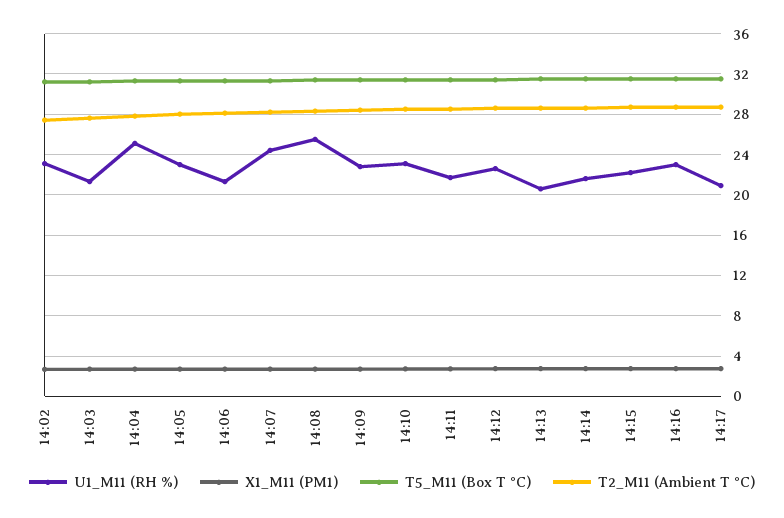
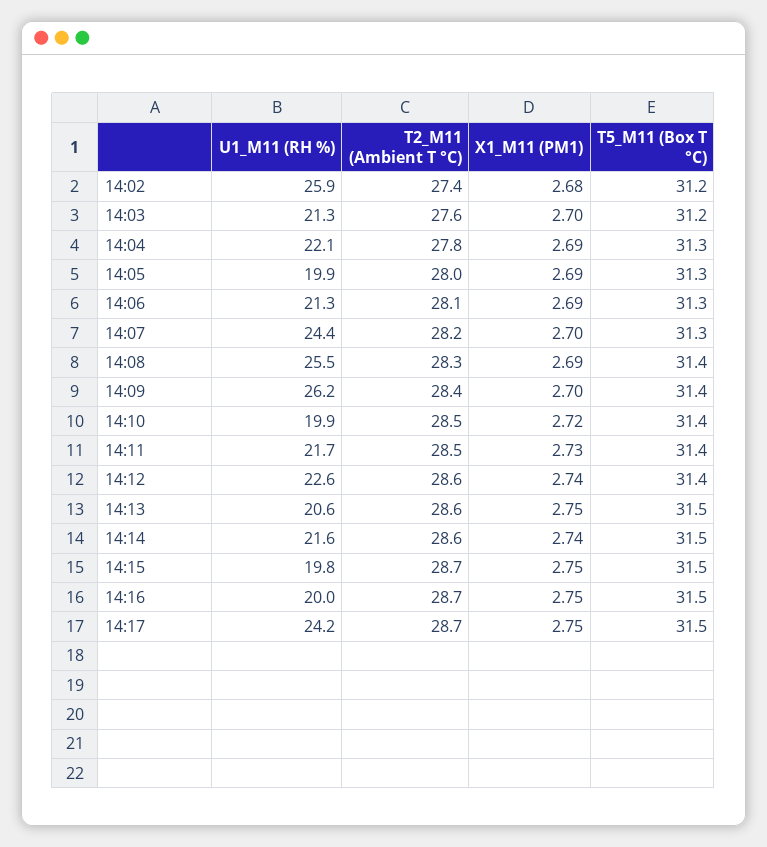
U1_M11 (RH %), 14:02: 23 -> 25.9
U1_M11 (RH %), 14:04: 25 -> 22.1
U1_M11 (RH %), 14:05: 23 -> 19.9
U1_M11 (RH %), 14:09: 23 -> 26.2
U1_M11 (RH %), 14:10: 23 -> 19.9
U1_M11 (RH %), 14:15: 22 -> 19.8
U1_M11 (RH %), 14:16: 23 -> 20
U1_M11 (RH %), 14:17: 21 -> 24.2

